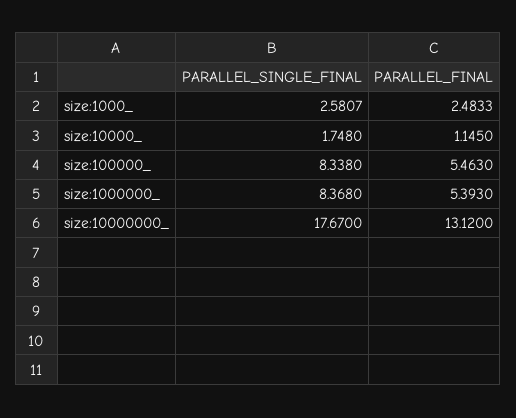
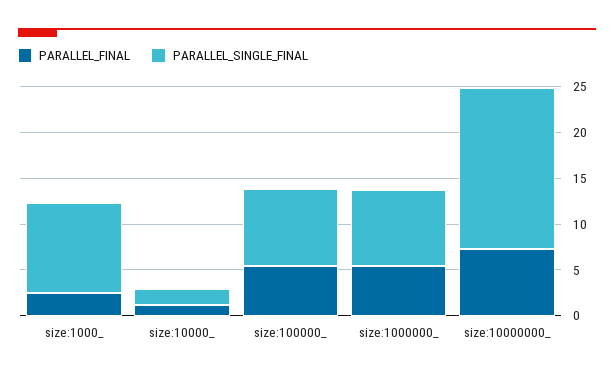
PARALLEL_SINGLE_FINAL, size:1000_: 2.5807 -> 10
PARALLEL_FINAL, size:10000000_: 13.12 -> 7

